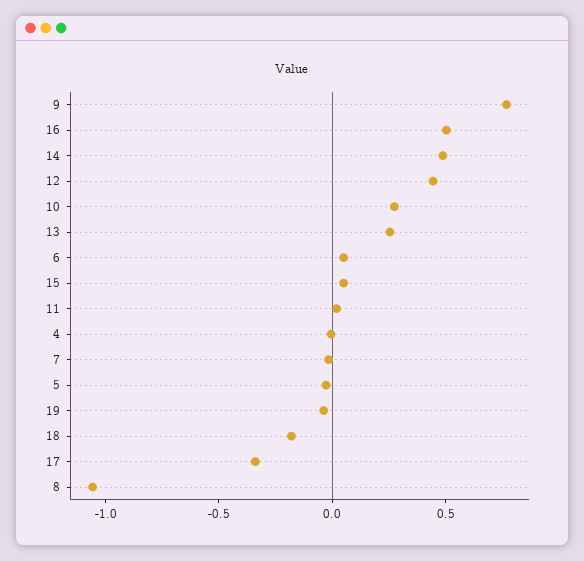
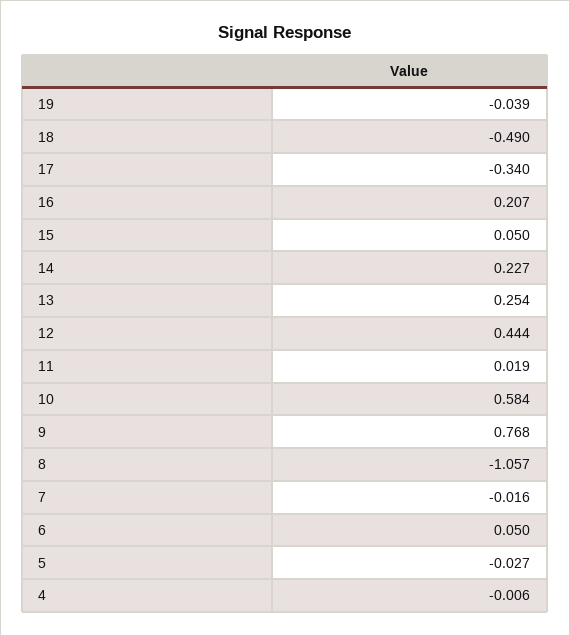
16: 0.5 -> 0.207
14: 0.5 -> 0.227
10: 0.3 -> 0.584
18: -0.2 -> -0.49

